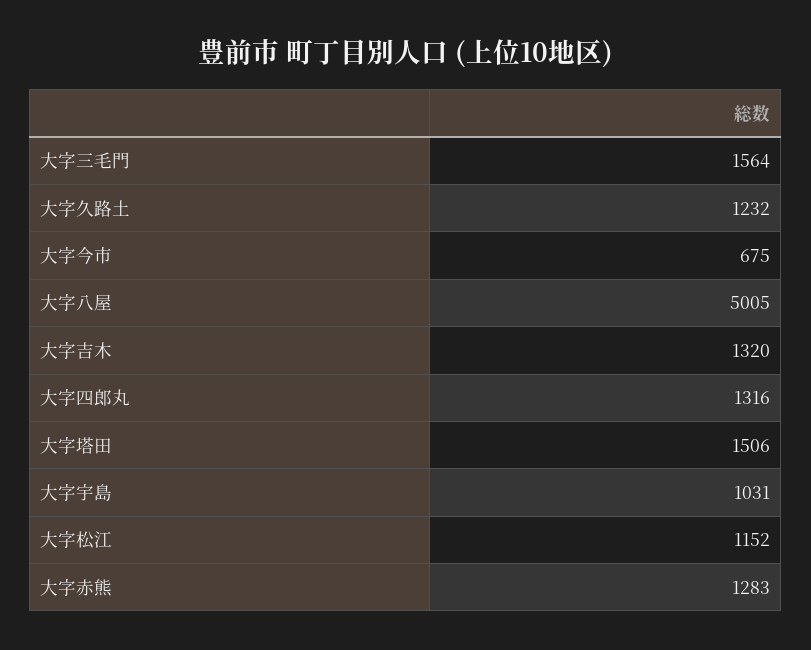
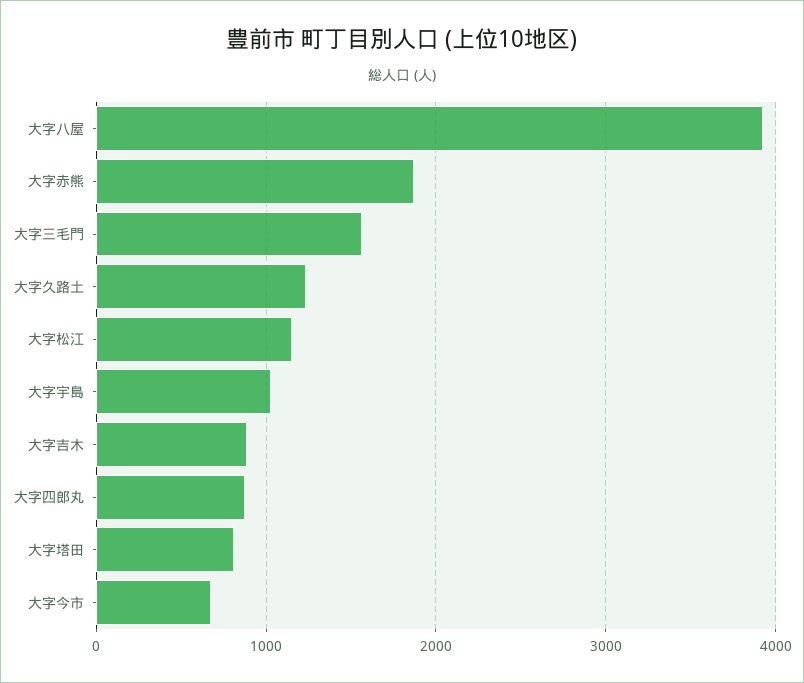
大字八屋: 5005 -> 3900
大字吉木: 1320 -> 900
大字四郎丸: 1316 -> 900
大字塔田: 1506 -> 800
大字赤熊: 1283 -> 1900

